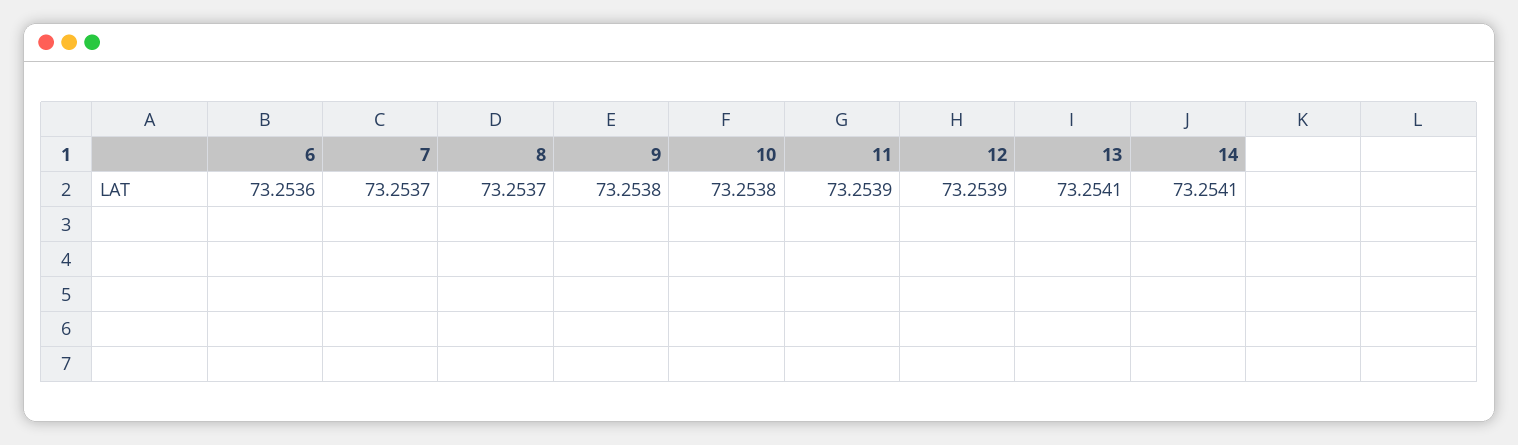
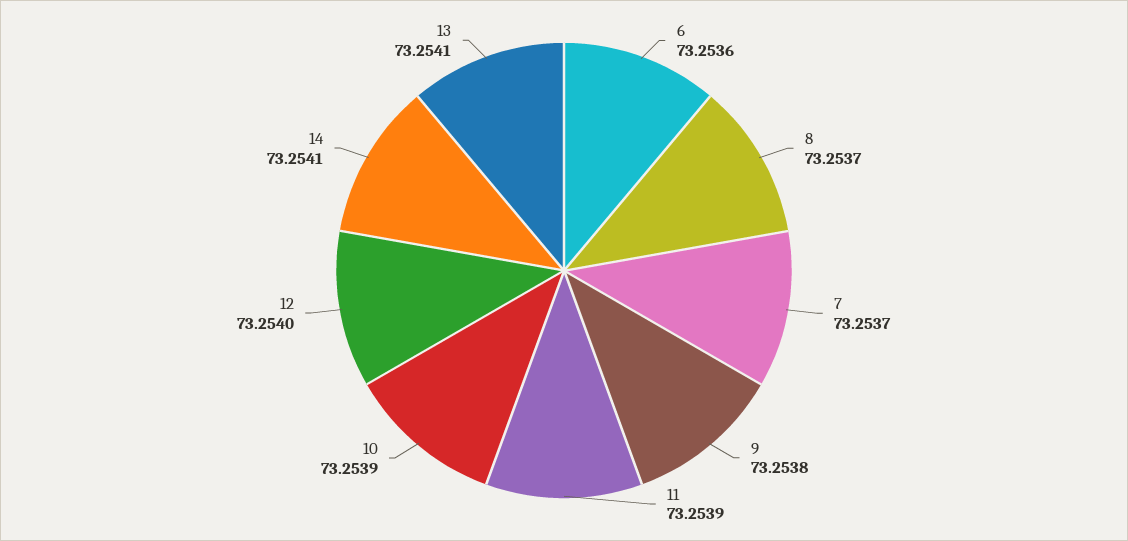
10: 73.2538 -> 73.2539
12: 73.2539 -> 73.254

